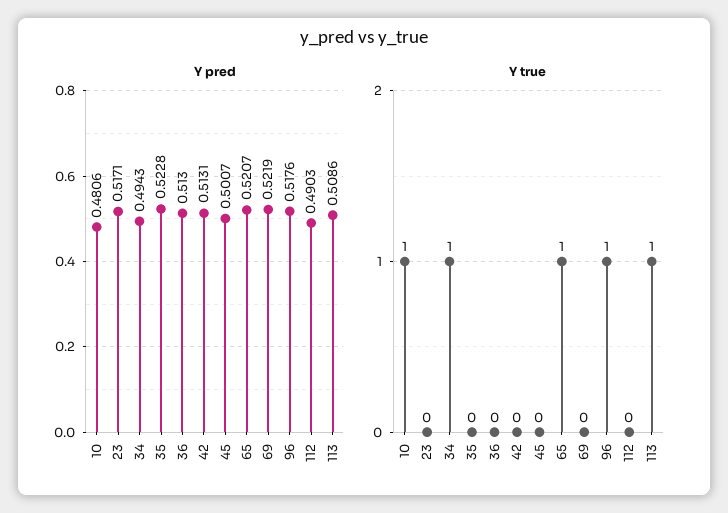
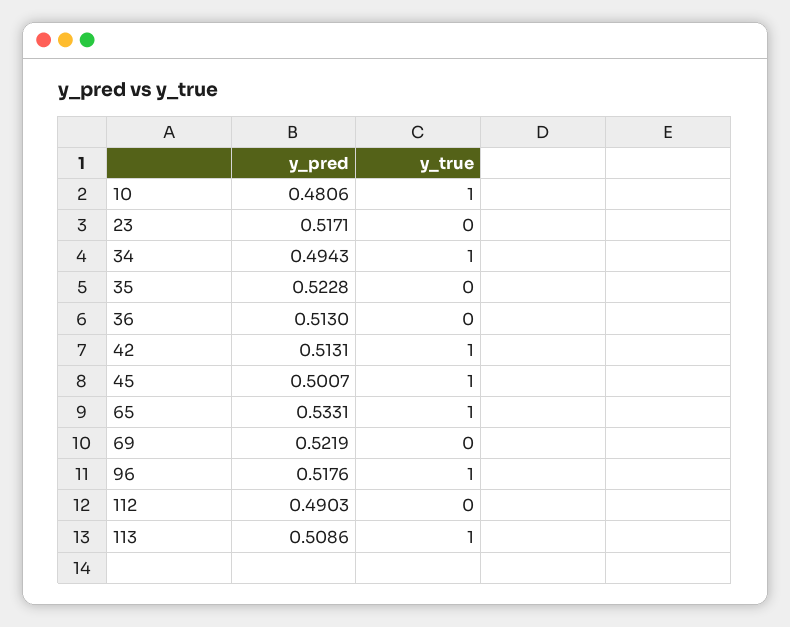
Y pred, 65: 0.5207 -> 0.5331
Y true, 42: 0 -> 1
Y true, 45: 0 -> 1

